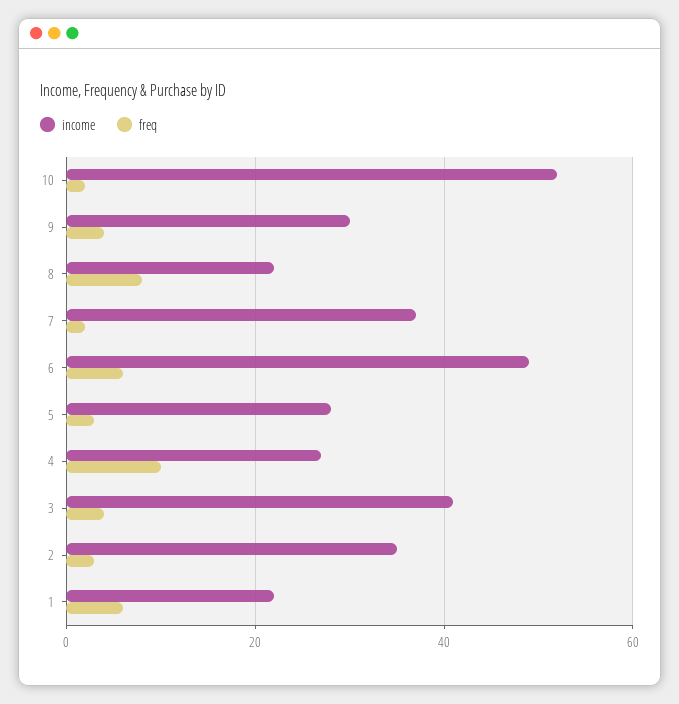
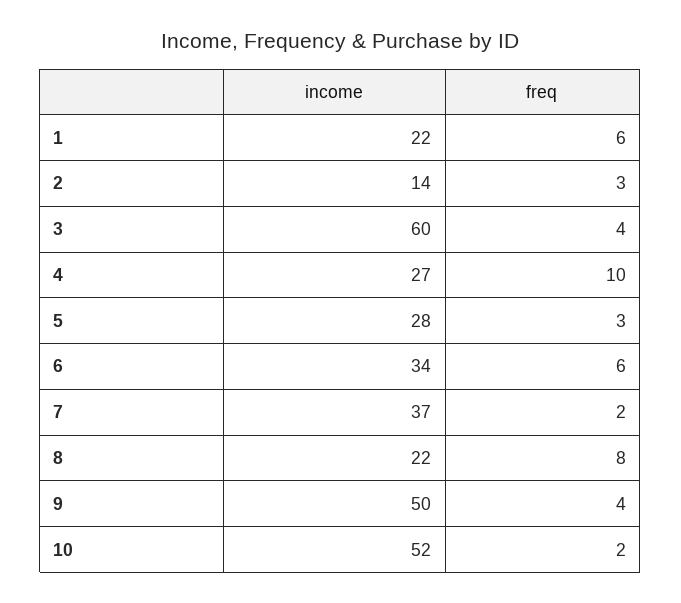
income, 9: 30 -> 50
income, 6: 50 -> 34
income, 3: 40 -> 60
income, 2: 35 -> 14

